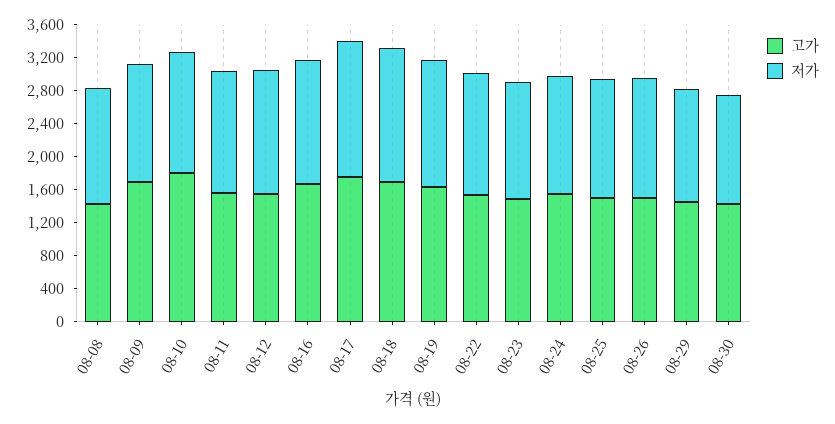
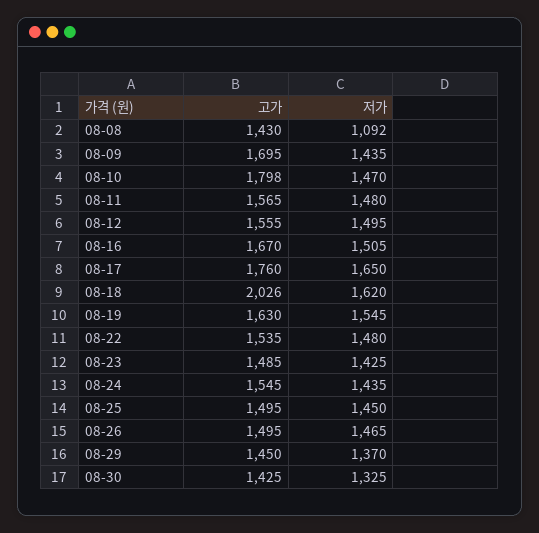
저가, 08-08: 1400 -> 1092
고가, 08-18: 1700 -> 2026

